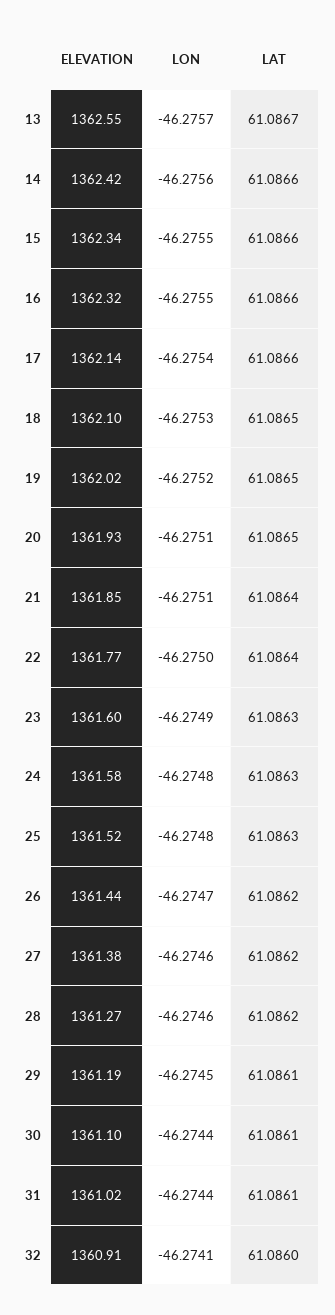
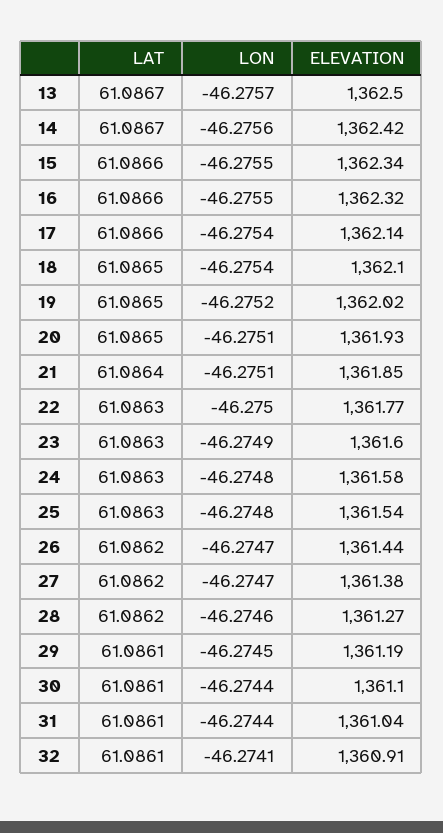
ELEVATION, 13: 1362.55 -> 1362.5
LAT, 14: 61.0866 -> 61.0867
LON, 18: -46.2753 -> -46.2754
LAT, 22: 61.0864 -> 61.0863
ELEVATION, 25: 1361.52 -> 1361.54
LON, 27: -46.2746 -> -46.2747
ELEVATION, 31: 1361.02 -> 1361.04
LAT, 32: 61.086 -> 61.0861

